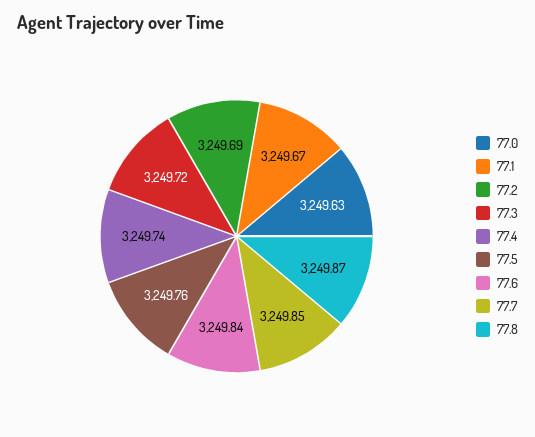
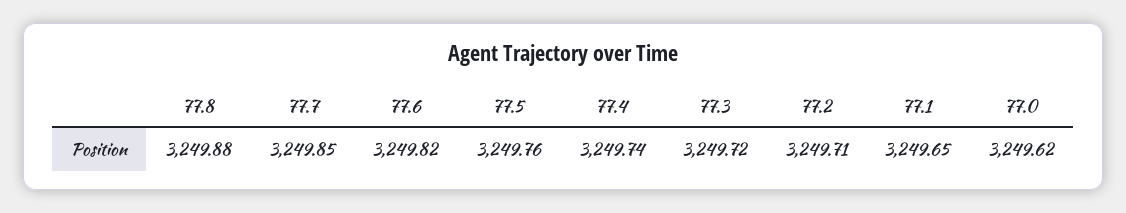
77.0: 3249.63 -> 3249.62
77.1: 3249.67 -> 3249.65
77.2: 3249.69 -> 3249.71
77.6: 3249.84 -> 3249.82
77.8: 3249.87 -> 3249.88

